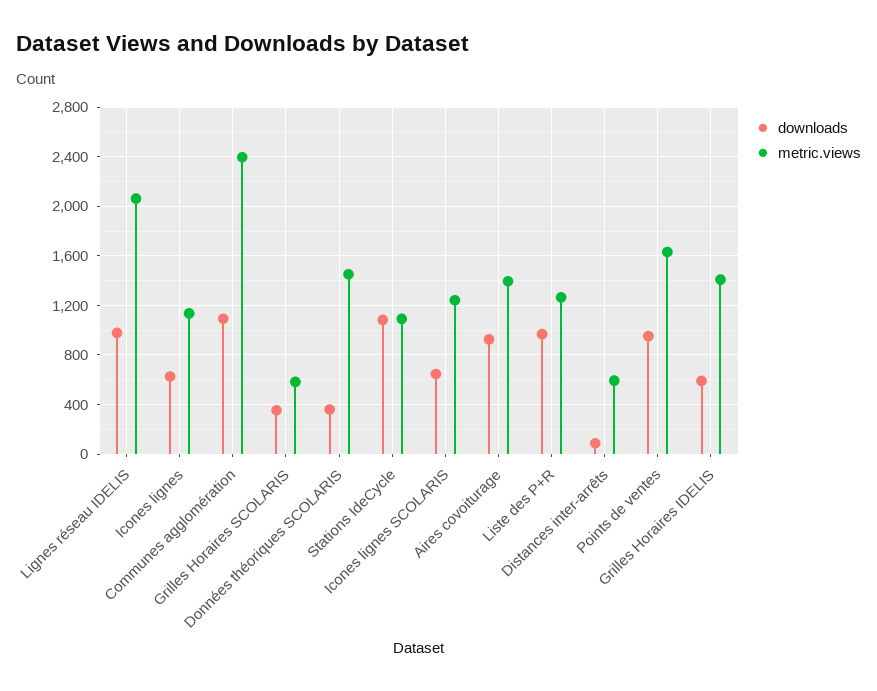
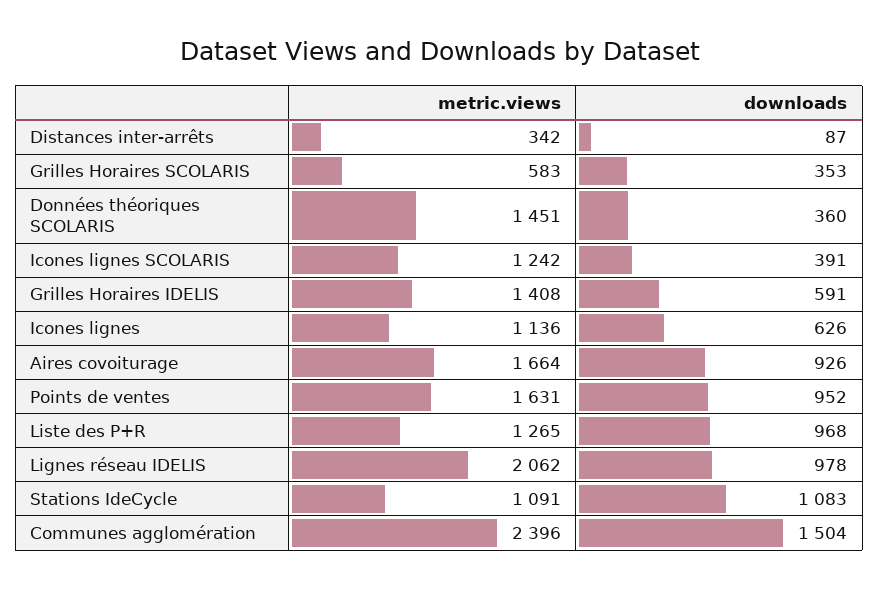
downloads, Communes agglomération: 1100 -> 1504
downloads, Icones lignes SCOLARIS: 650 -> 391
metric.views, Aires covoiturage: 1400 -> 1664
metric.views, Distances inter-arrêts: 600 -> 342

